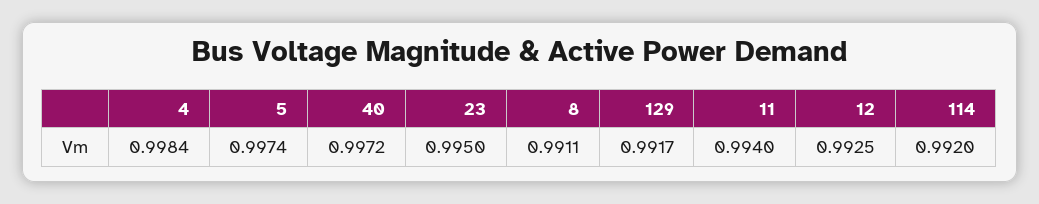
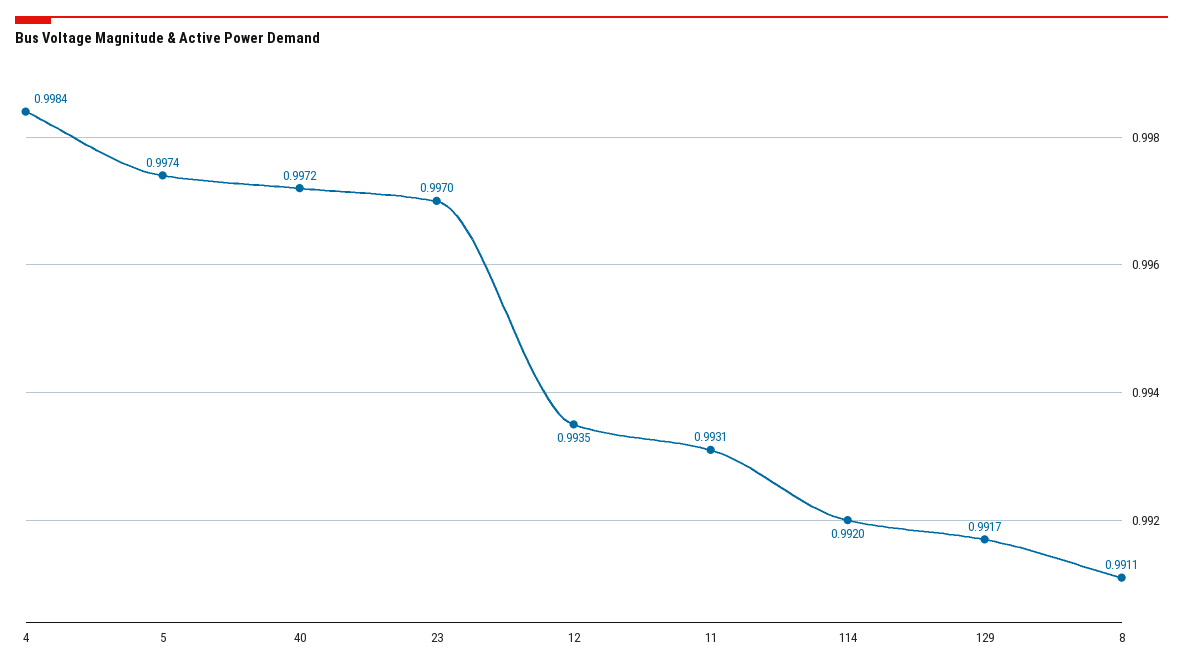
23: 0.995 -> 0.997
11: 0.994 -> 0.9931
12: 0.9925 -> 0.9935

